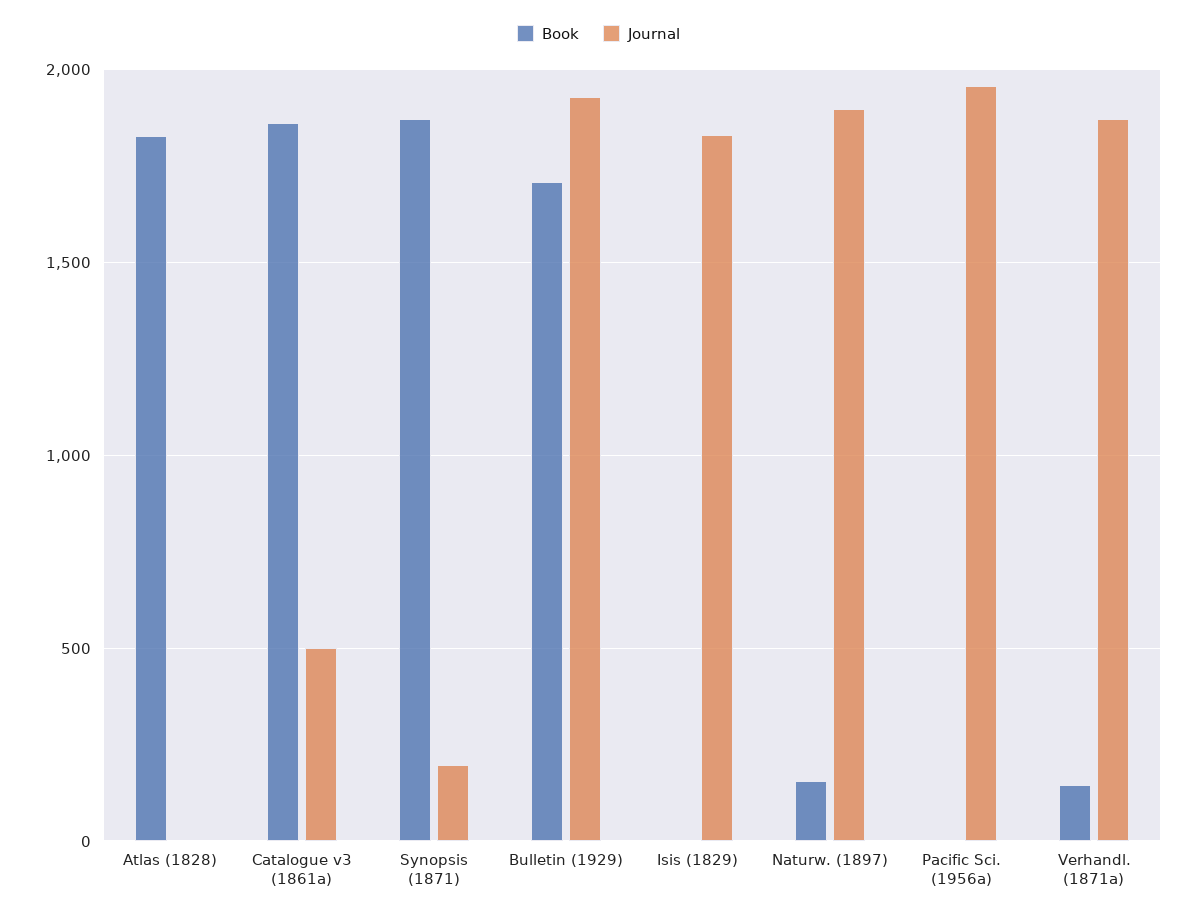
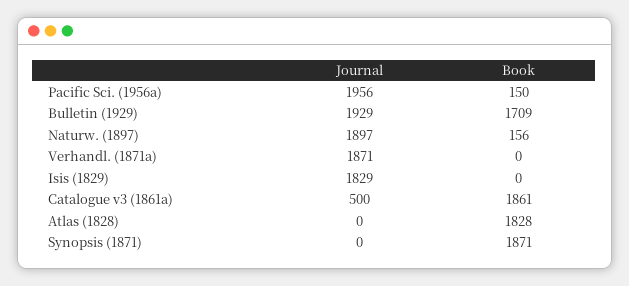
Journal, Synopsis (1871): 200 -> 0
Book, Pacific Sci. (1956a): 0 -> 150
Book, Verhandl. (1871a): 150 -> 0

